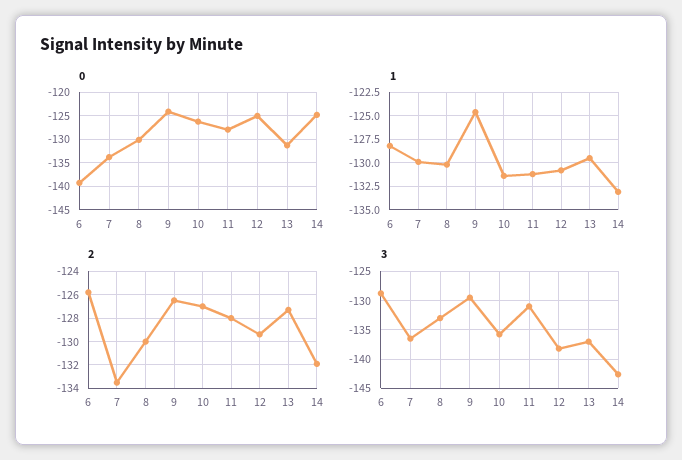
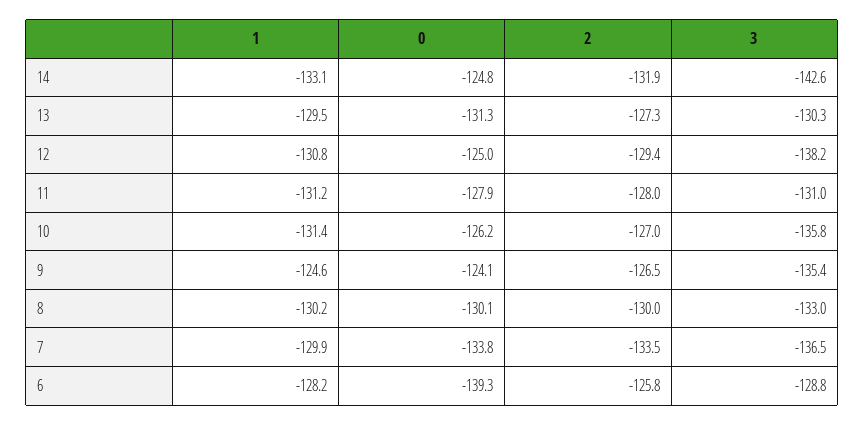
3, 9: -130 -> -135.4
3, 13: -137.5 -> -130.3

